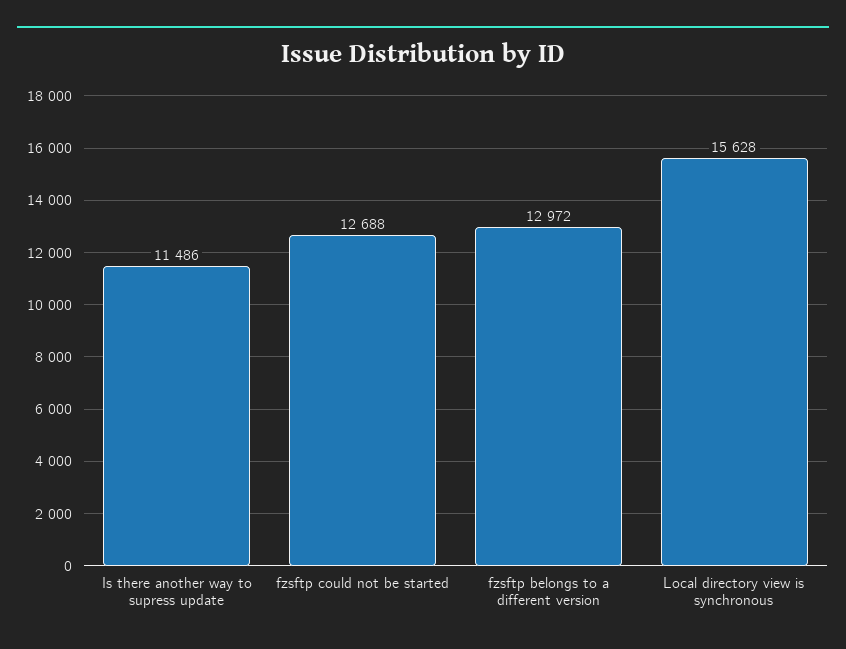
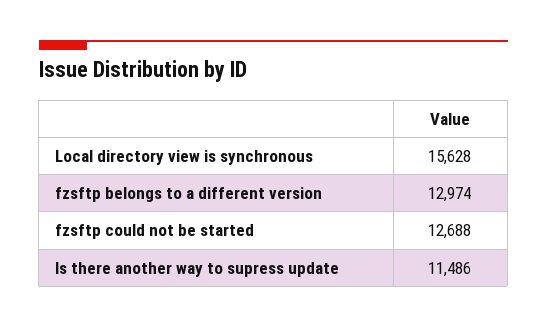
fzsftp belongs to a different version: 12972 -> 12974

